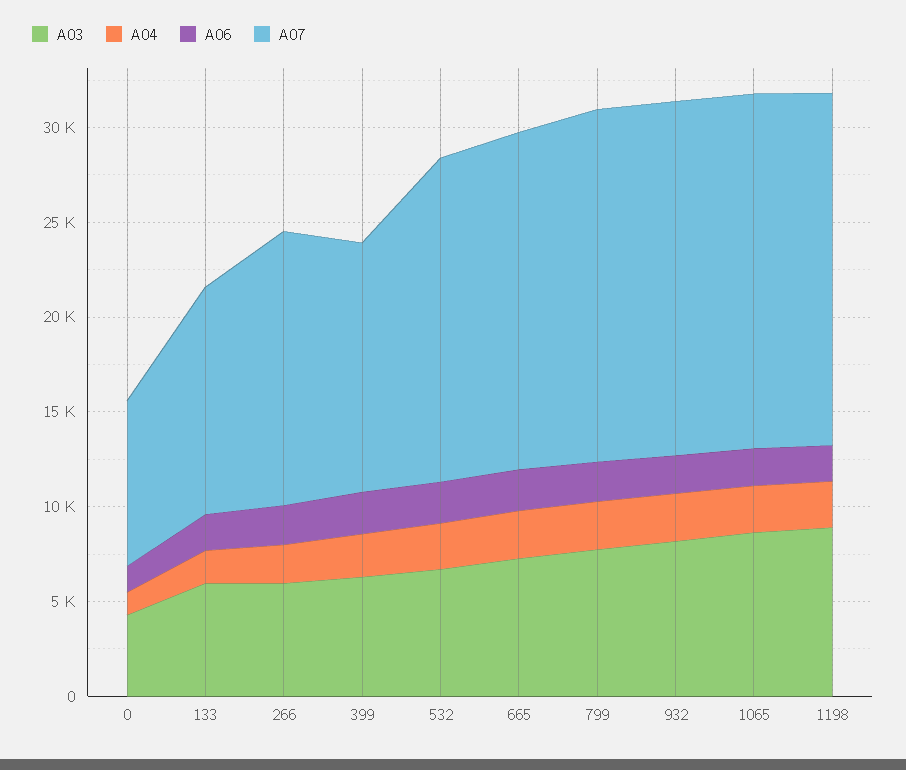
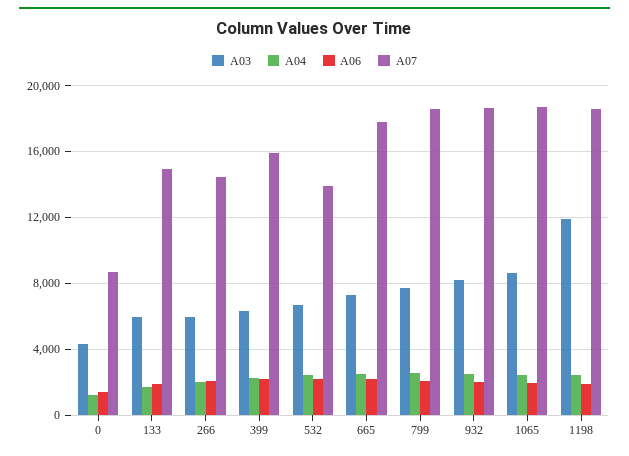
A07, 133: 12000 -> 15000
A07, 399: 13000 -> 16000
A07, 532: 17000 -> 14000
A03, 1198: 9000 -> 12000

